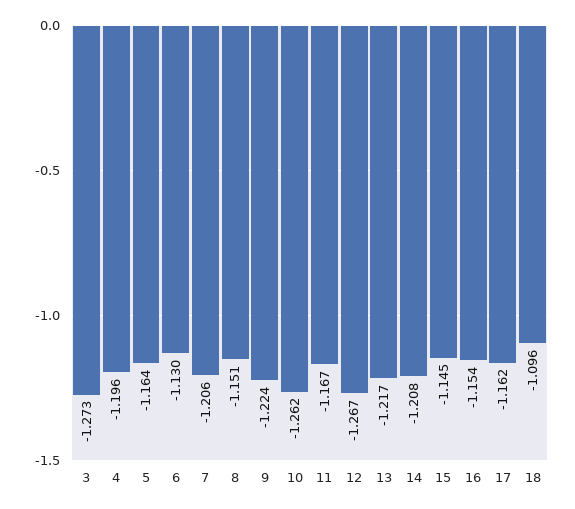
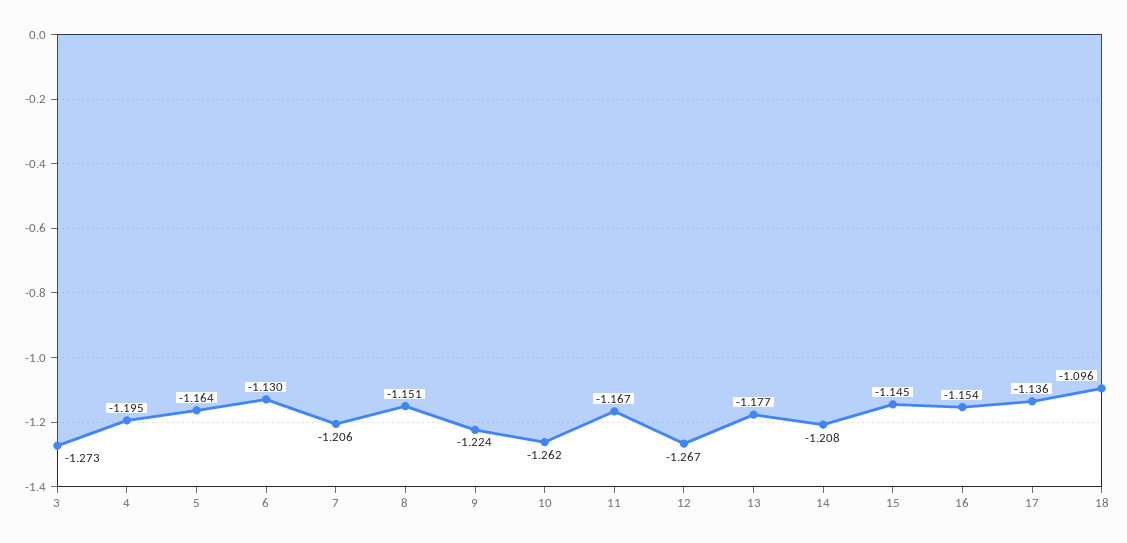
4: -1.196 -> -1.195
13: -1.217 -> -1.177
17: -1.162 -> -1.136

